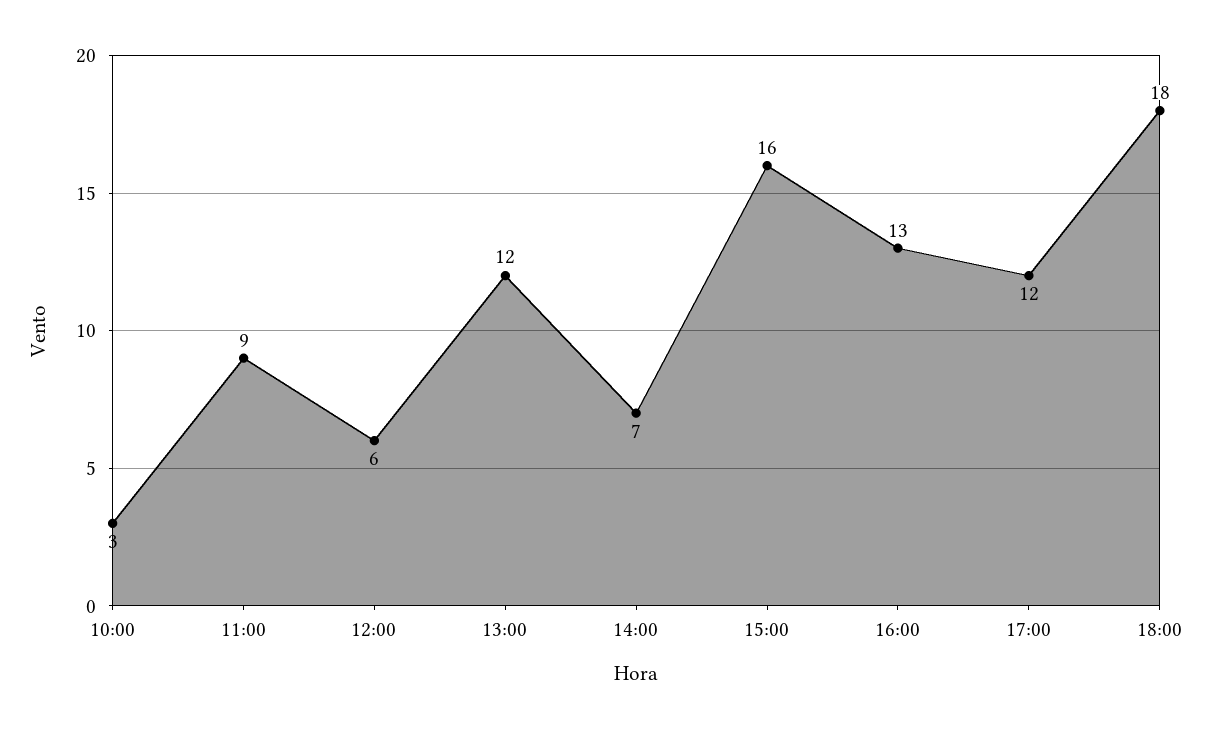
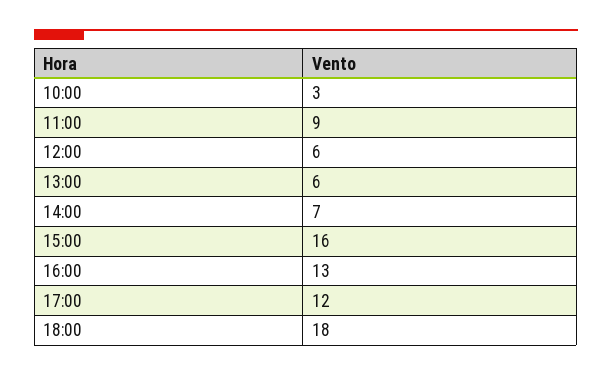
13:00: 12 -> 6

